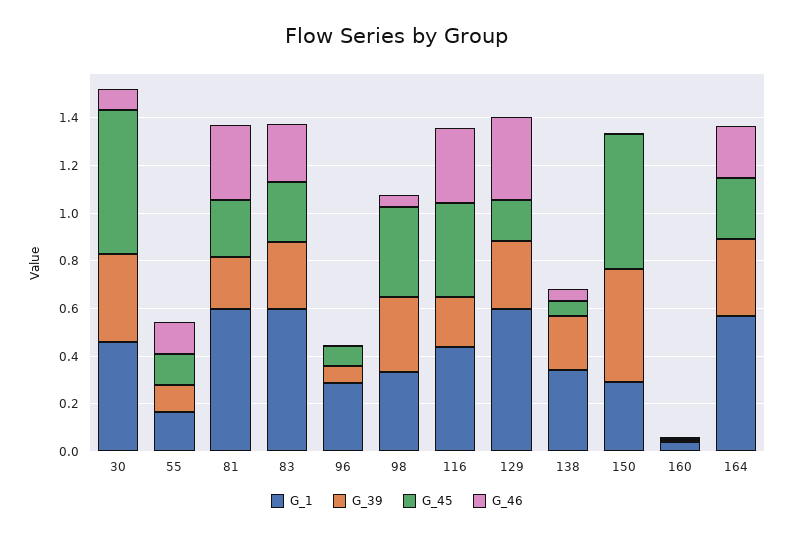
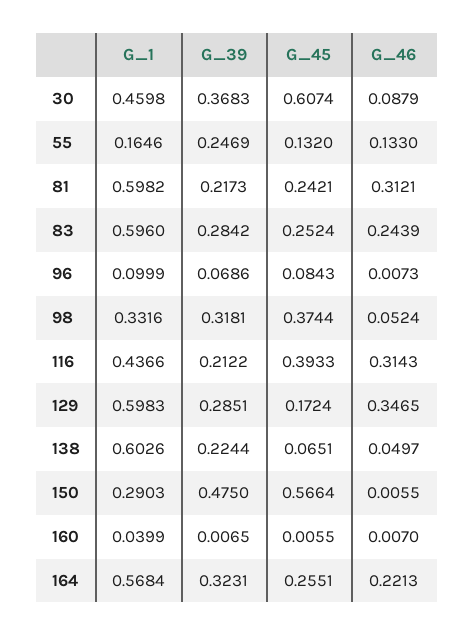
G_39, 55: 0.1 -> 0.2469
G_1, 96: 0.3 -> 0.0999
G_1, 138: 0.35 -> 0.6026

